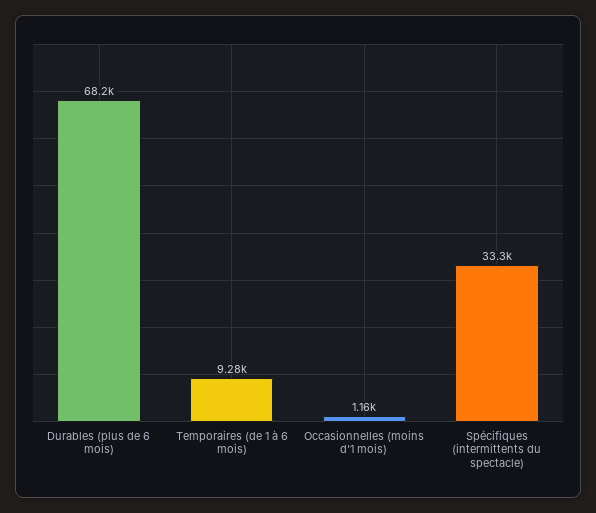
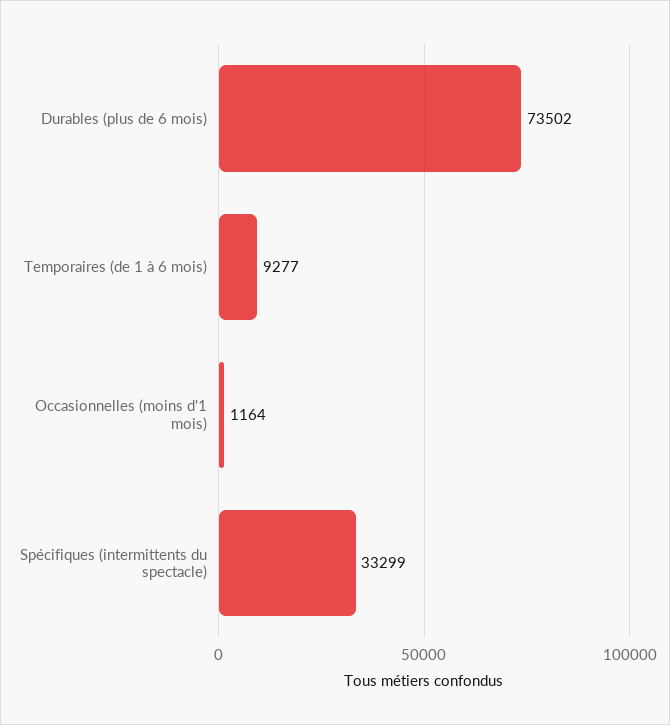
Durables (plus de 6 mois): 68200 -> 73502

